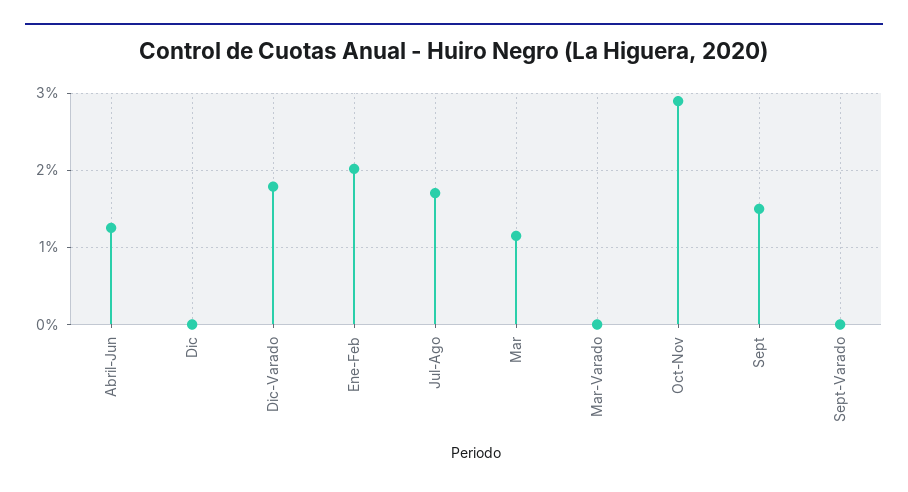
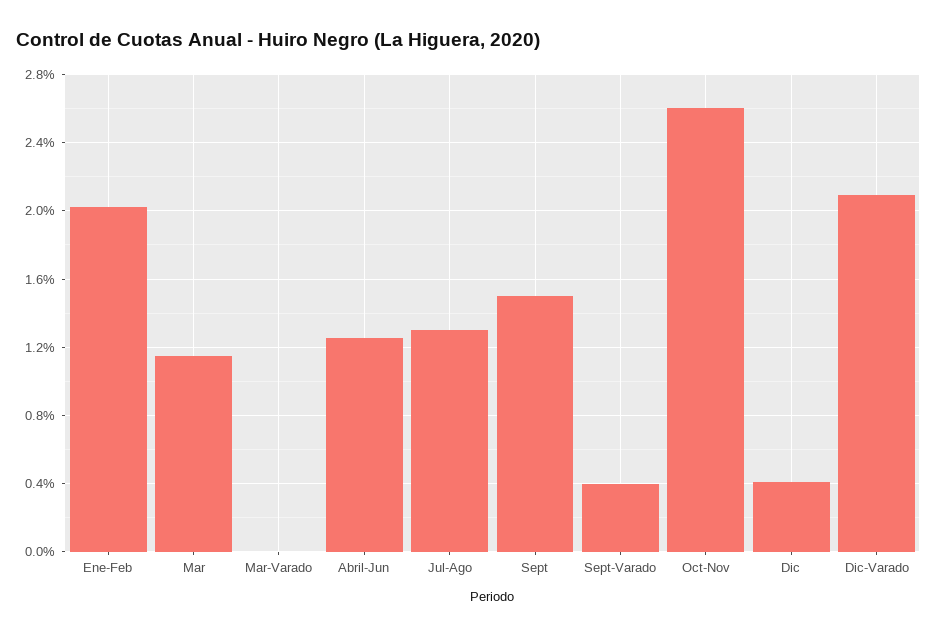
Dic: 0 -> 0.4
Dic-Varado: 1.8 -> 2.1
Jul-Ago: 1.7 -> 1.3
Oct-Nov: 2.9 -> 2.6
Sept-Varado: 0 -> 0.4

